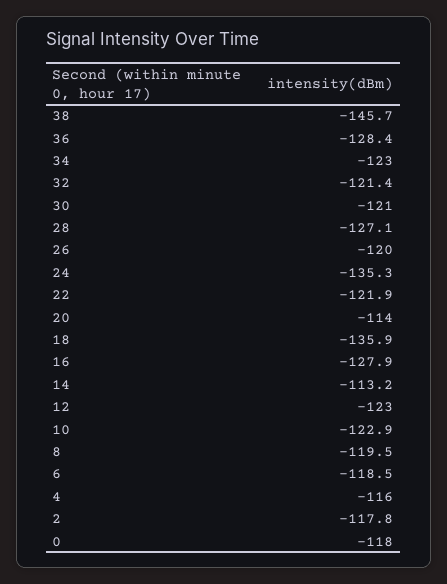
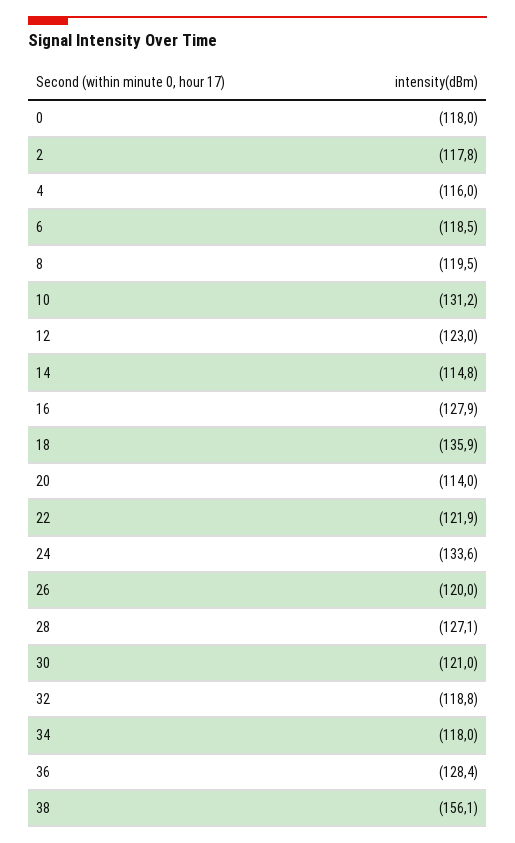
38: -145.7 -> -156.1
34: -123 -> -118
32: -121.4 -> -118.8
24: -135.3 -> -133.6
14: -113.2 -> -114.8
10: -122.9 -> -131.2

